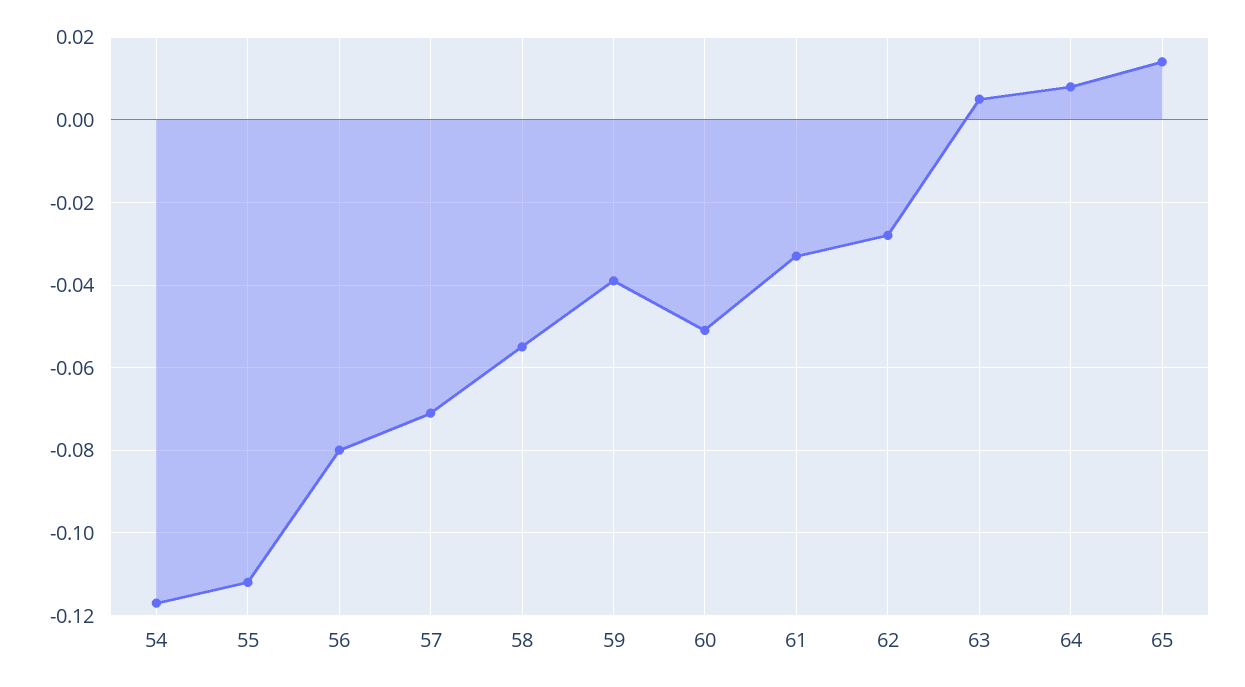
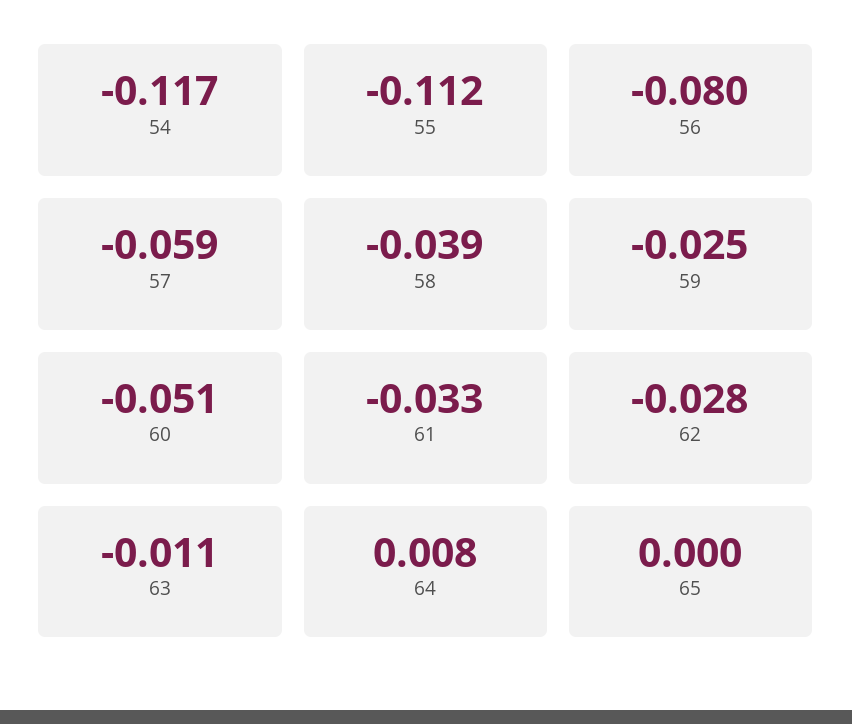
57: -0.07 -> -0.059
58: -0.055 -> -0.039
59: -0.04 -> -0.025
63: 0.005 -> -0.011
65: 0.015 -> 0

